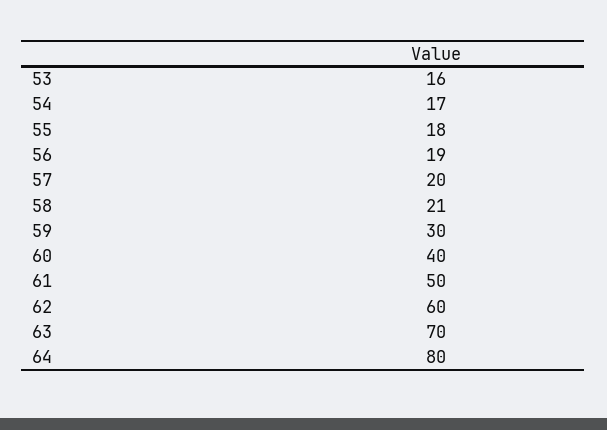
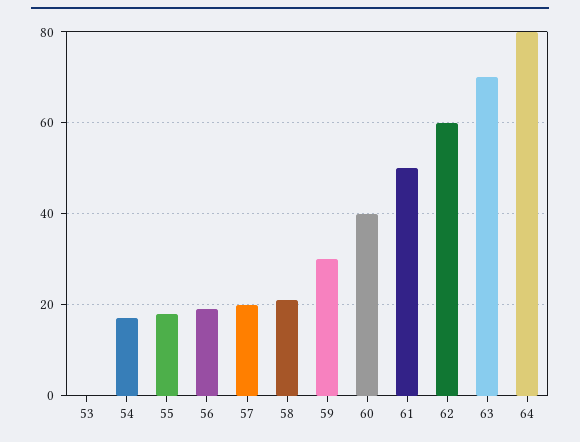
53: 16 -> 0

